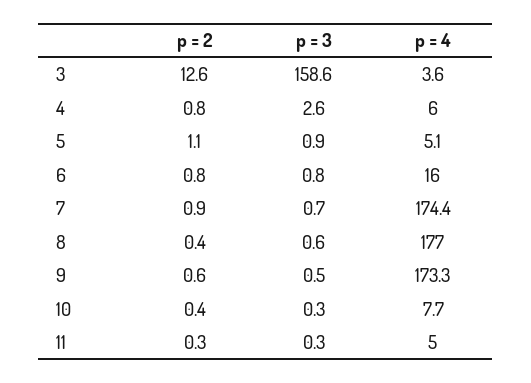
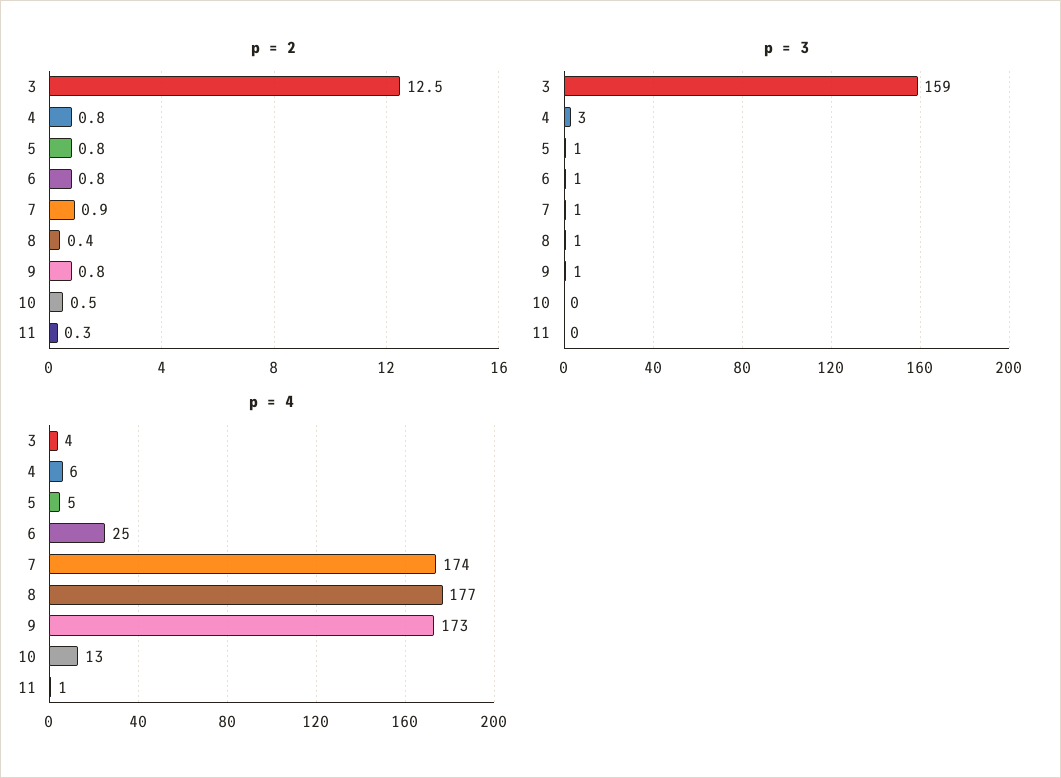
p = 2, 3: 12.6 -> 12.5
p = 2, 5: 1.1 -> 0.8
p = 4, 6: 16 -> 25
p = 2, 9: 0.6 -> 0.8
p = 2, 10: 0.4 -> 0.5
p = 4, 10: 7.7 -> 13
p = 4, 11: 5 -> 1

